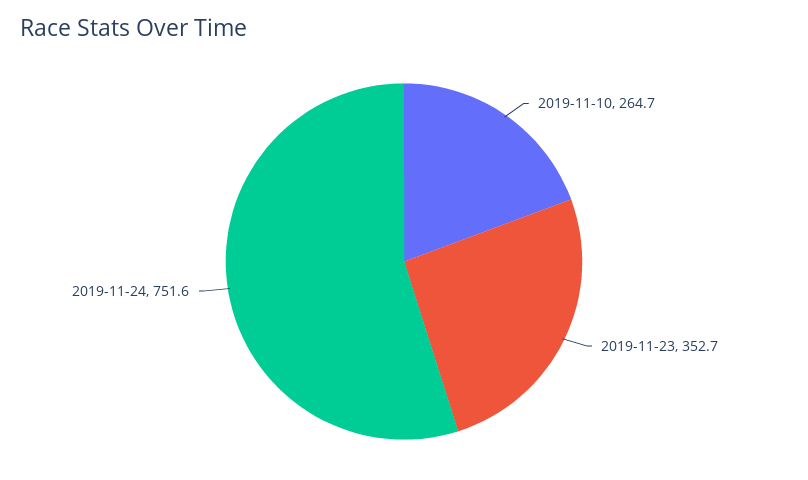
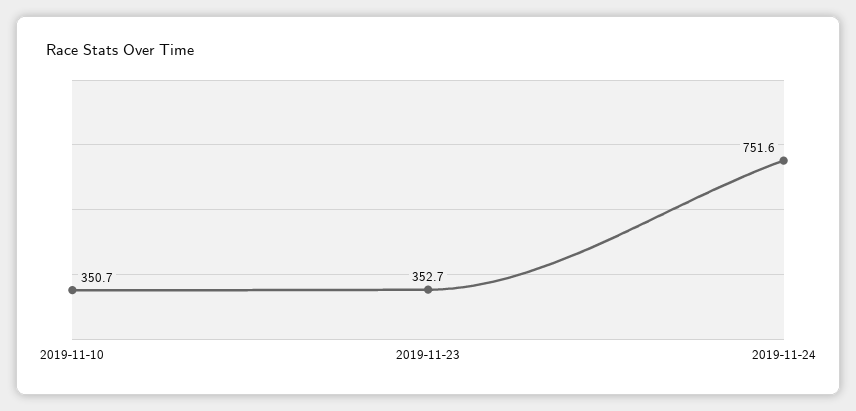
2019-11-10: 264.7 -> 350.7

